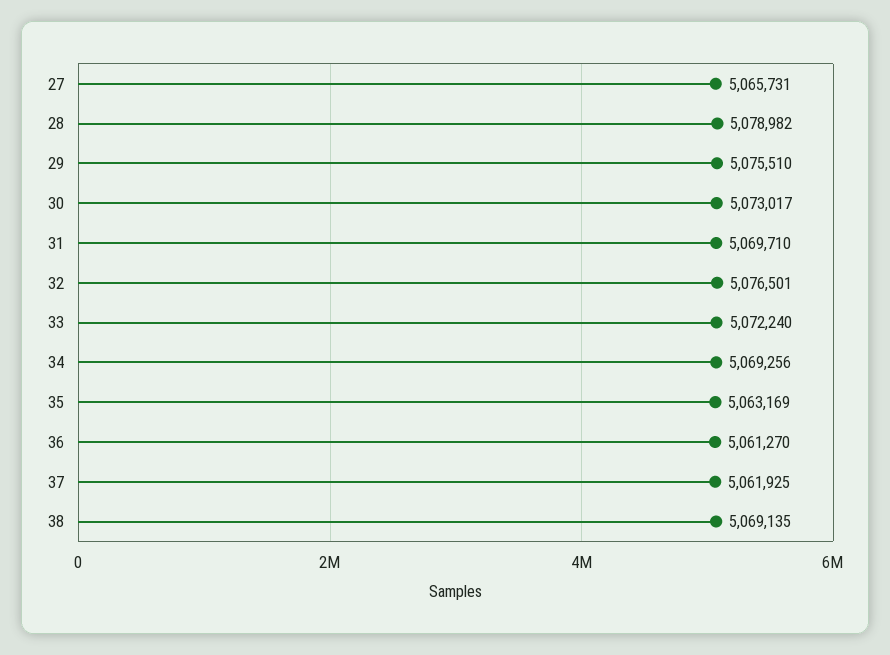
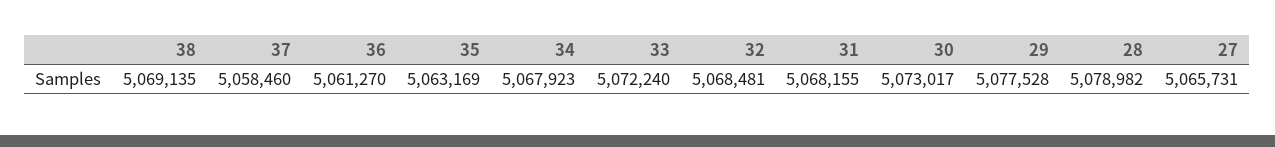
29: 5075510 -> 5077528
31: 5069710 -> 5068155
32: 5076501 -> 5068481
34: 5069256 -> 5067923
37: 5061925 -> 5058460

